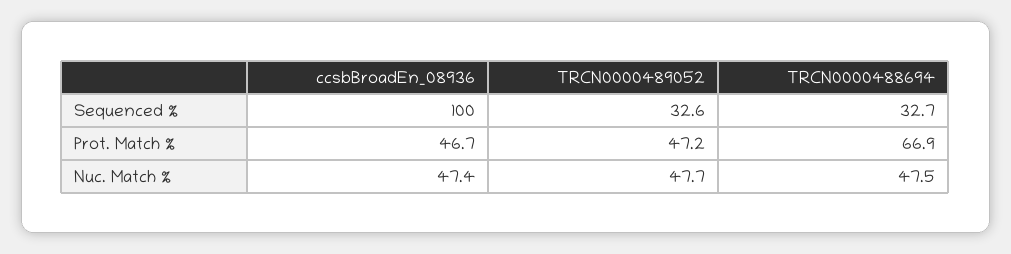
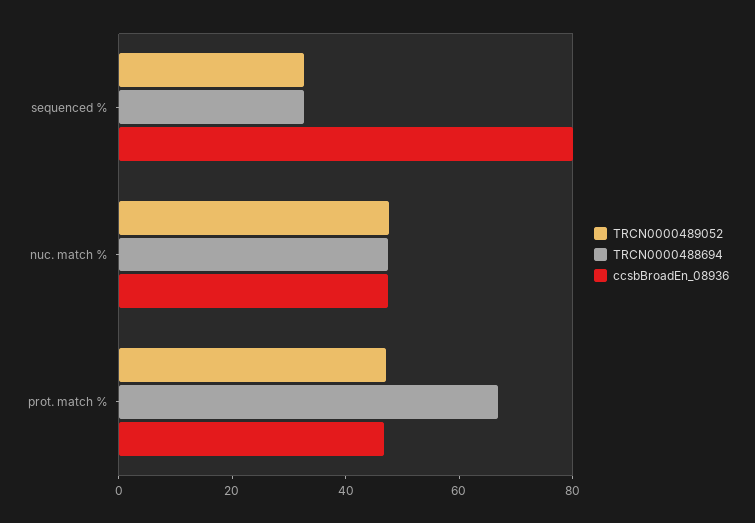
ccsbBroadEn_08936, Sequenced %: 100 -> 80

